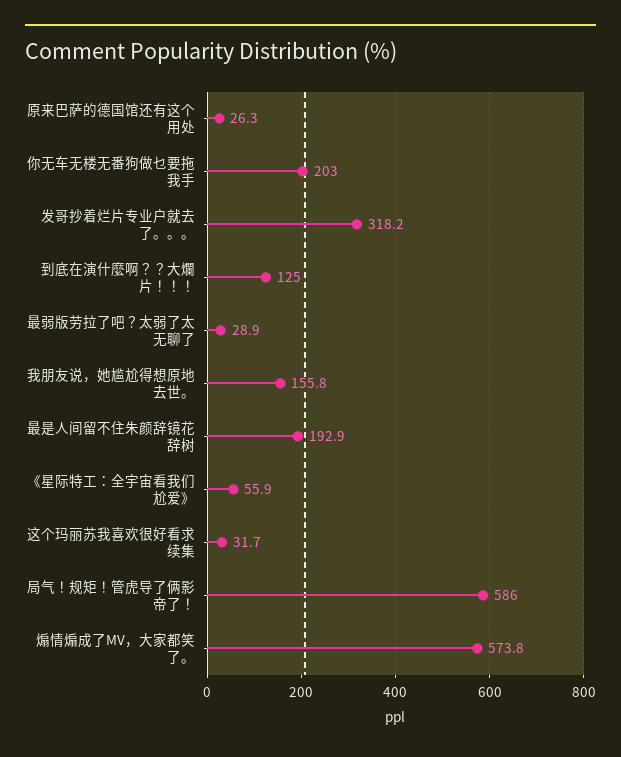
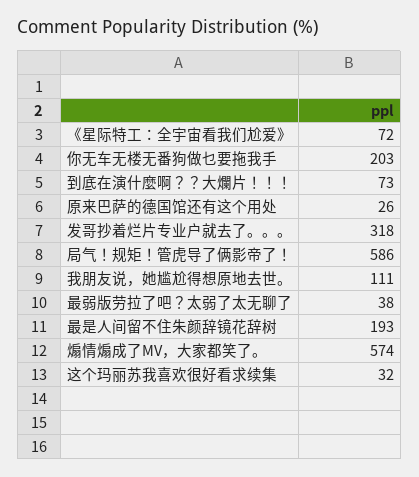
到底在演什麼啊？？大爛片！！！: 125 -> 73
最弱版劳拉了吧？太弱了太无聊了: 28.9 -> 38
我朋友说，她尴尬得想原地去世。: 155.8 -> 111
《星际特工：全宇宙看我们尬爱》: 55.9 -> 72

